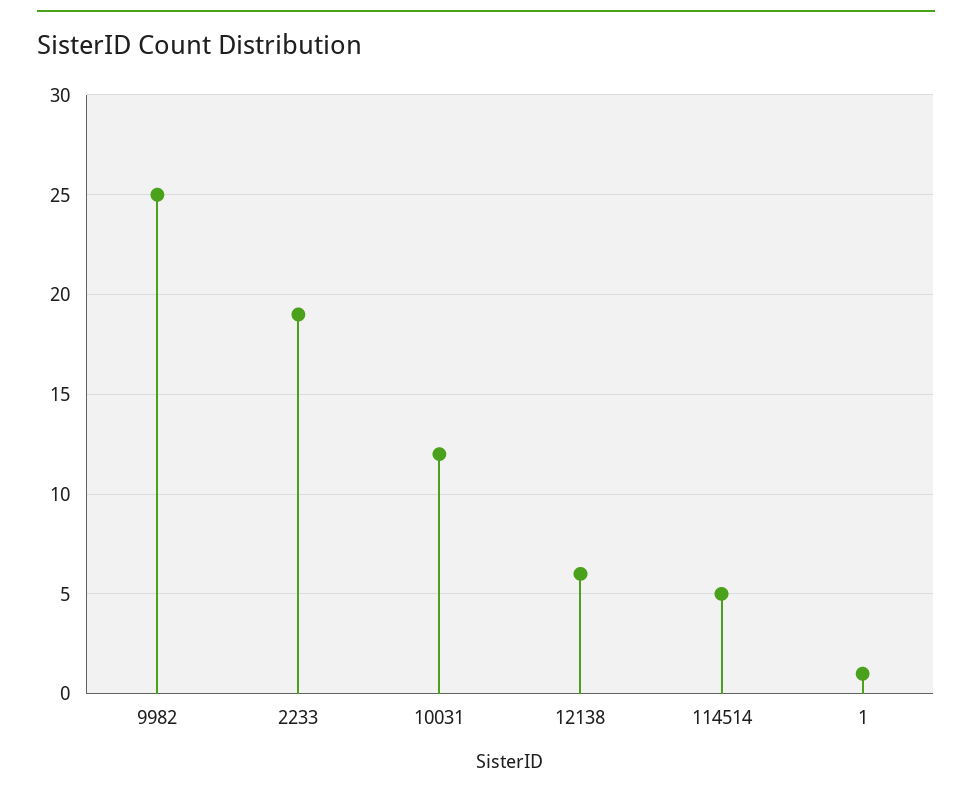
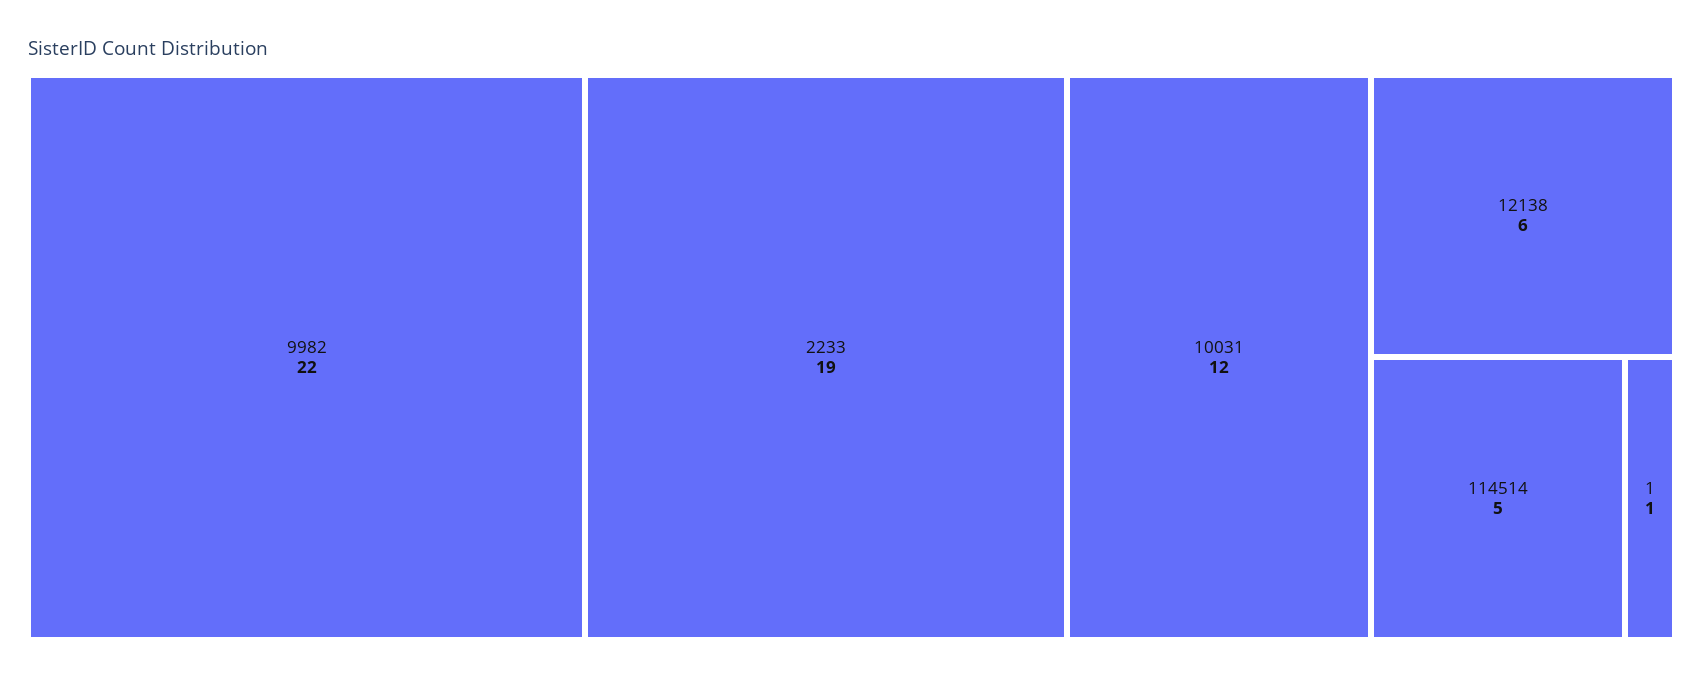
9982: 25 -> 22

